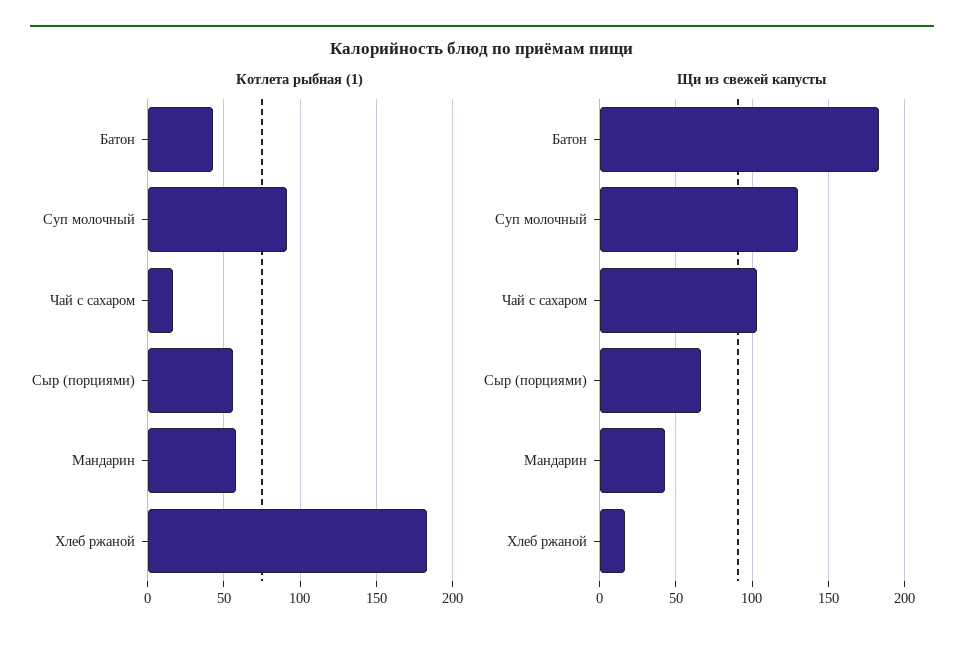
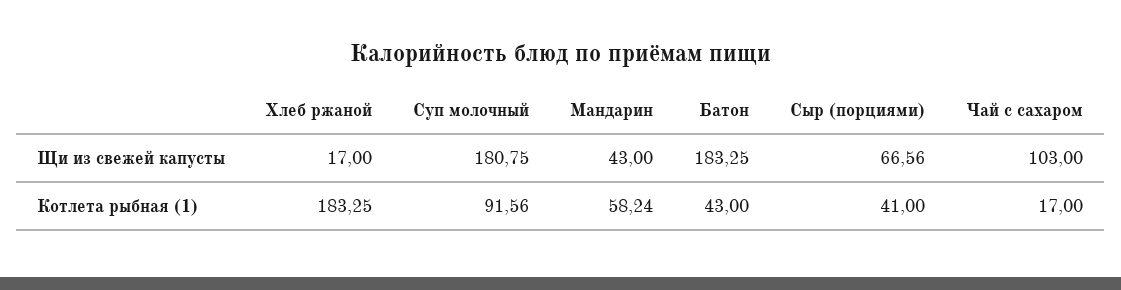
Котлета рыбная (1), Сыр (порциями): 55 -> 41
Щи из свежей капусты, Суп молочный: 130 -> 180.75

